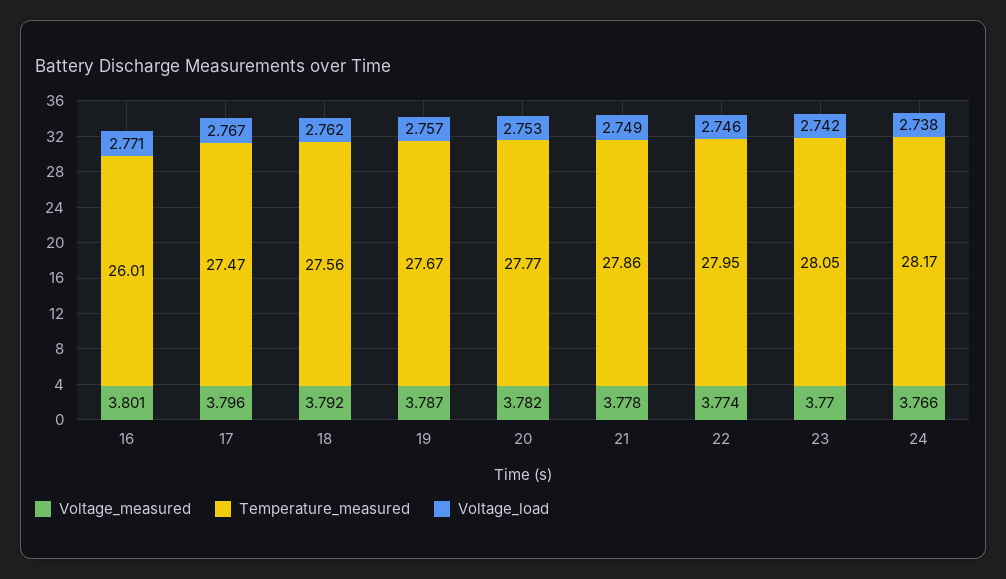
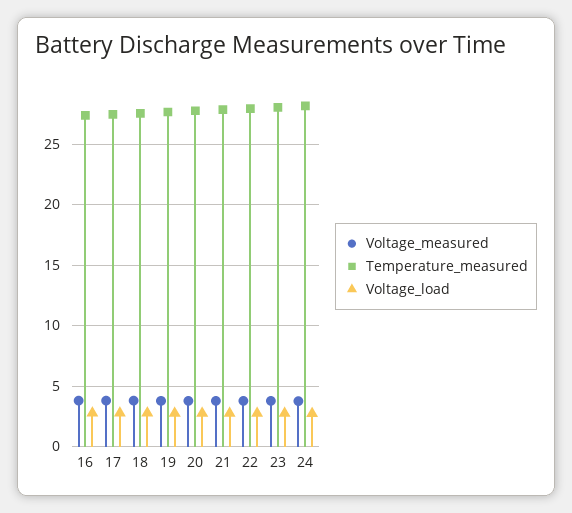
Temperature_measured, 16: 26.01 -> 27.5

